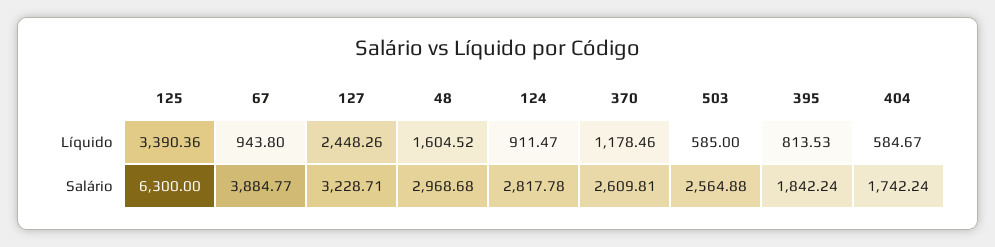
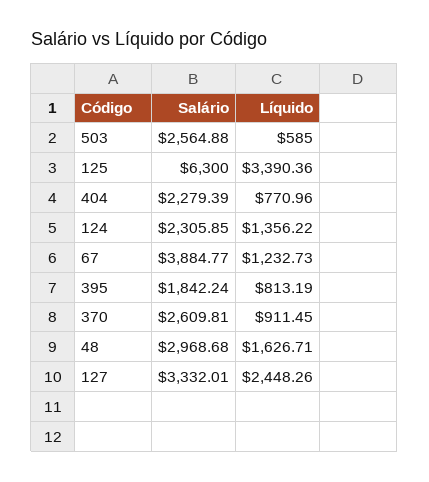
67, Líquido: 943.8 -> 1232.73
48, Líquido: 1604.52 -> 1626.71
124, Líquido: 911.47 -> 1356.22
370, Líquido: 1178.46 -> 911.45
395, Líquido: 813.53 -> 813.19
404, Líquido: 584.67 -> 770.96
127, Salário: 3228.71 -> 3332.01
124, Salário: 2817.78 -> 2305.85
404, Salário: 1742.24 -> 2279.39

